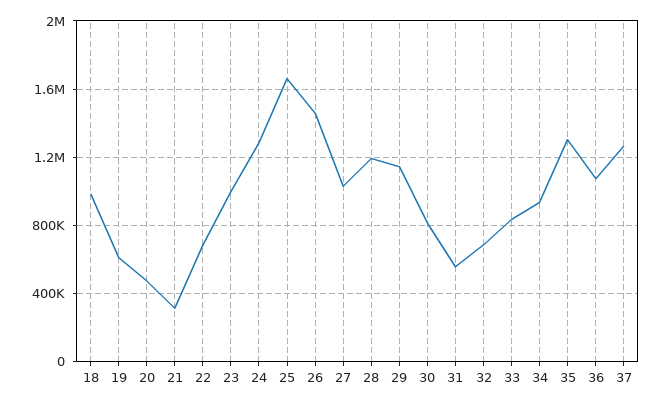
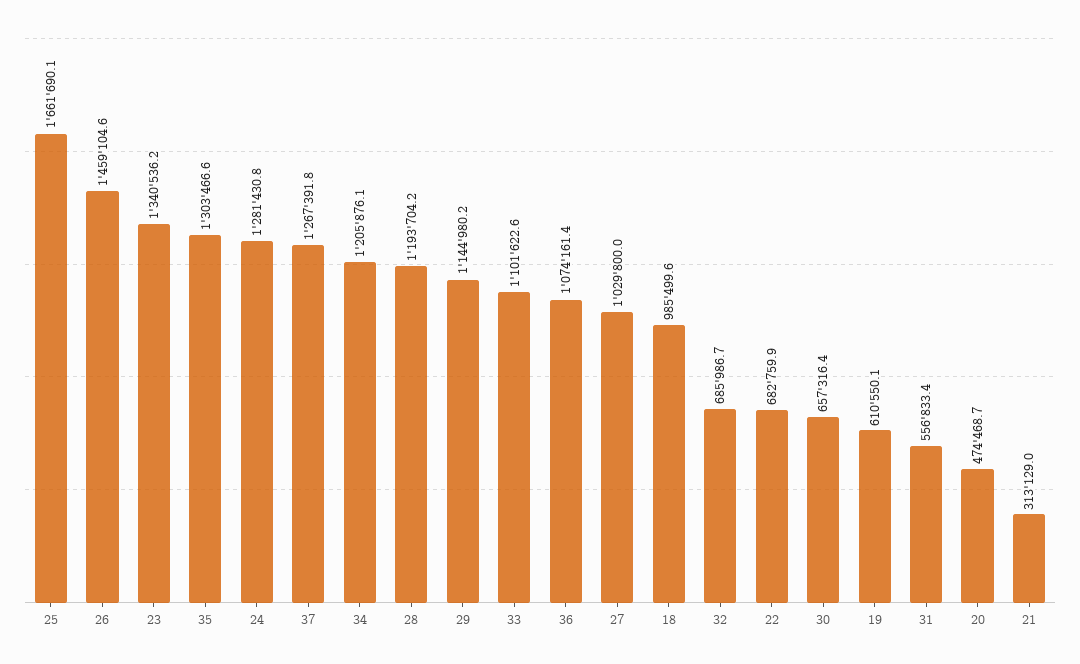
23: 1000000 -> 1340536.2
30: 800000 -> 657316.4
33: 850000 -> 1101622.6
34: 950000 -> 1205876.1

